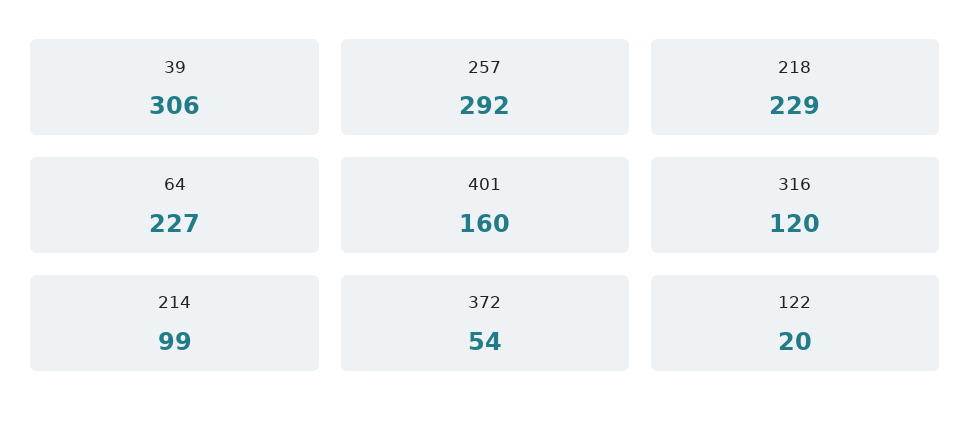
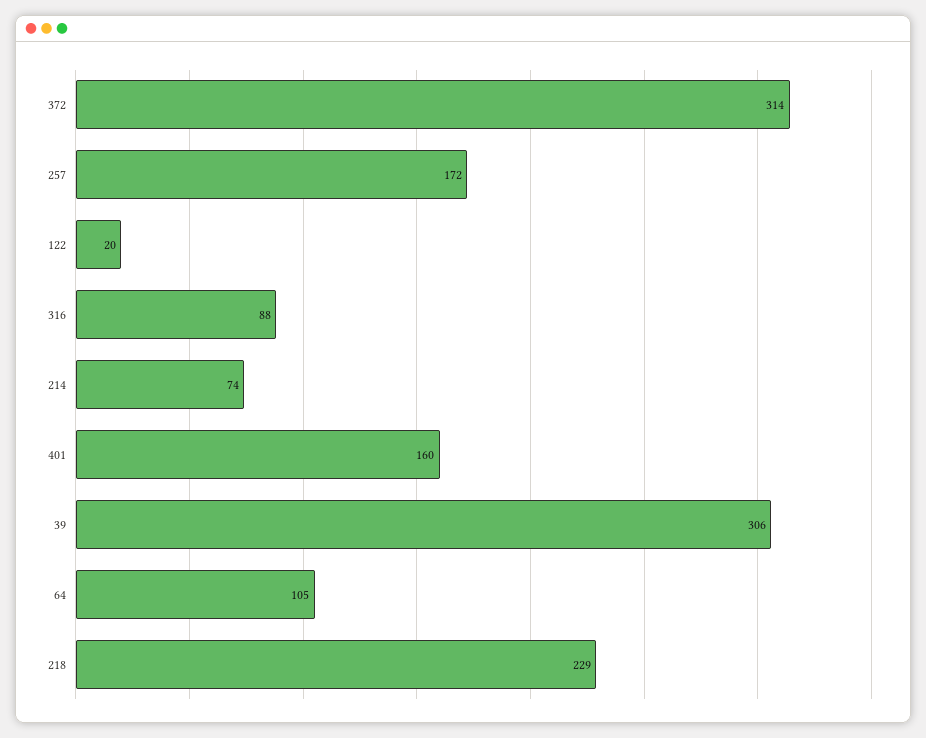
257: 292 -> 172
64: 227 -> 105
316: 120 -> 88
214: 99 -> 74
372: 54 -> 314

